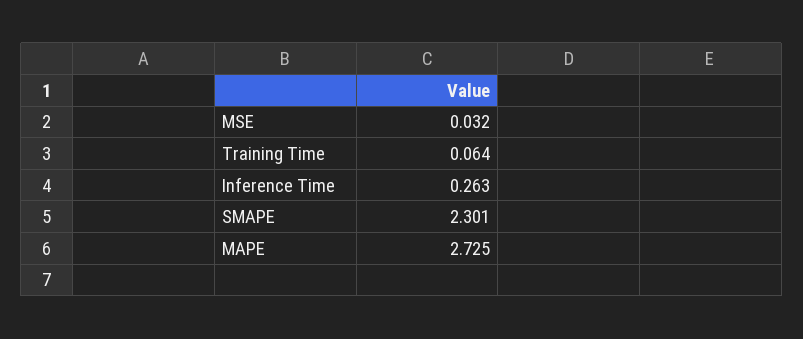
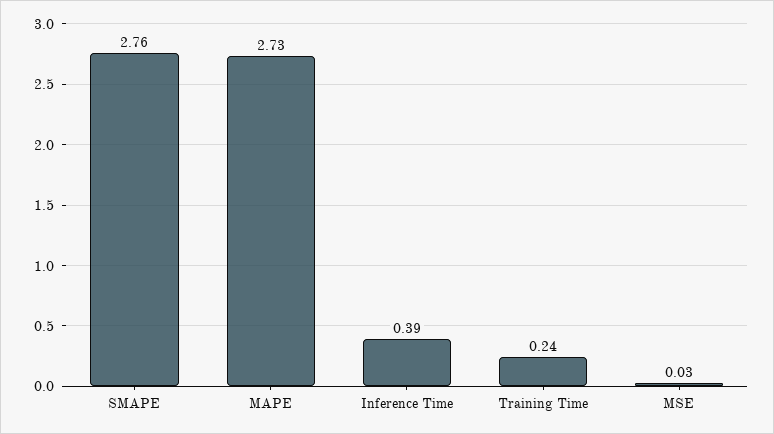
Training Time: 0.064 -> 0.24
Inference Time: 0.263 -> 0.39
SMAPE: 2.301 -> 2.76

